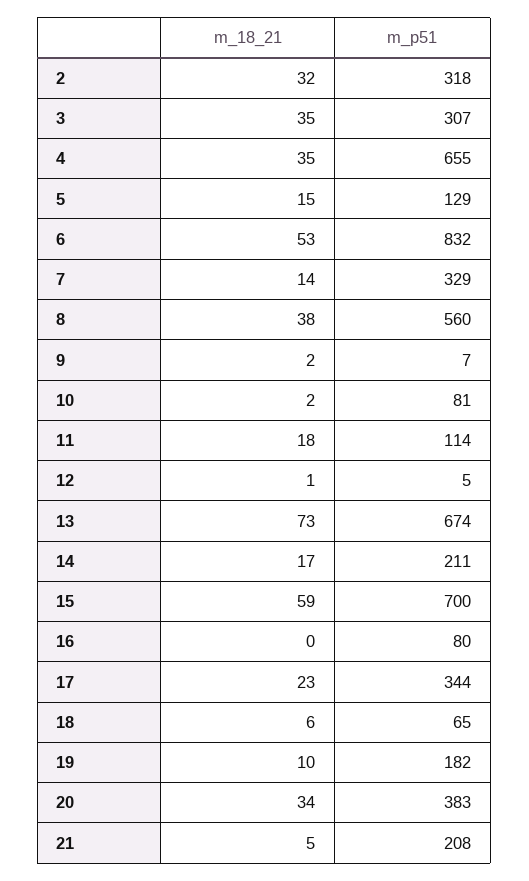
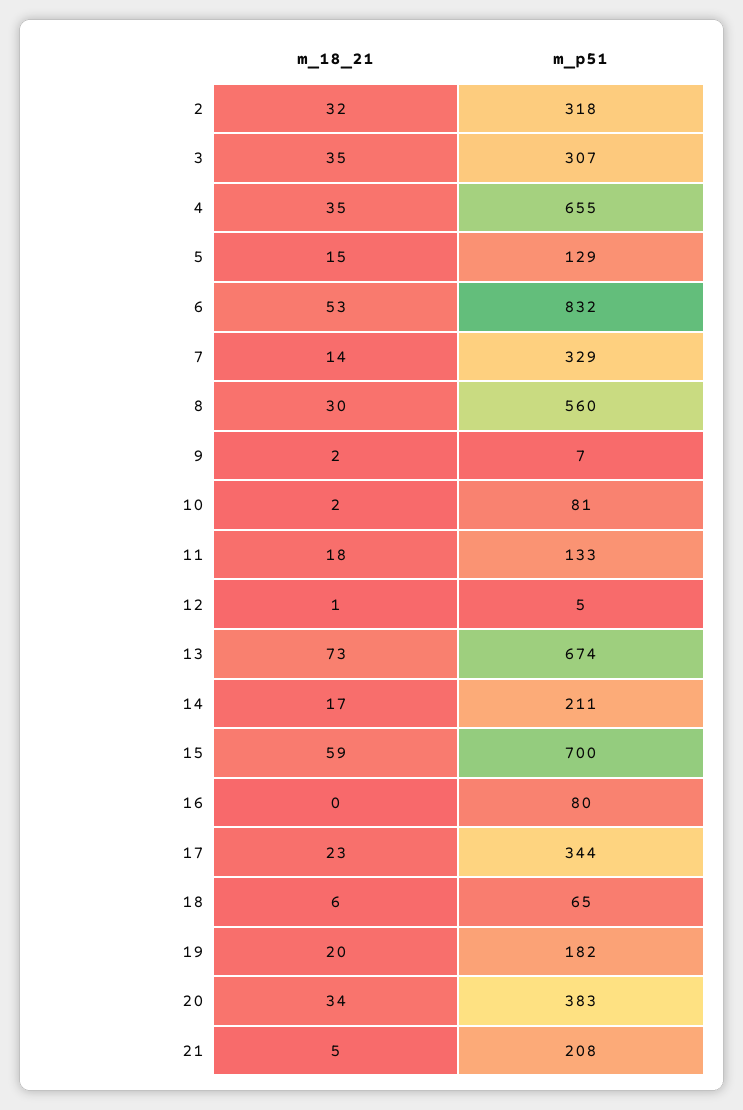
m_18_21, 8: 38 -> 30
m_p51, 11: 114 -> 133
m_18_21, 19: 10 -> 20

